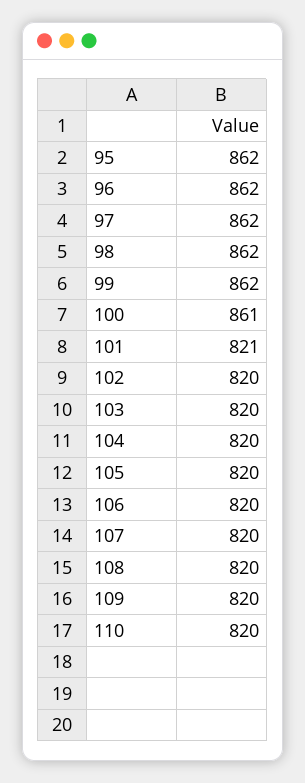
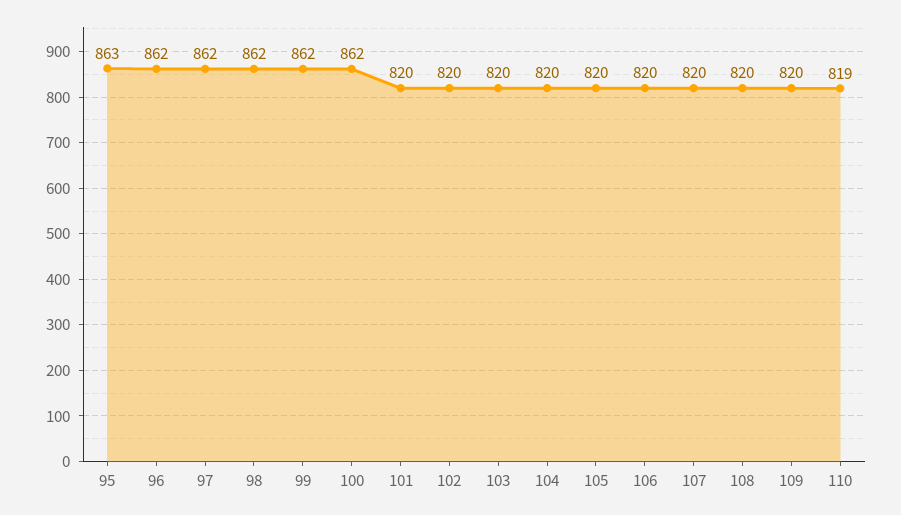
95: 862 -> 863
100: 861 -> 862
101: 821 -> 820
110: 820 -> 819

